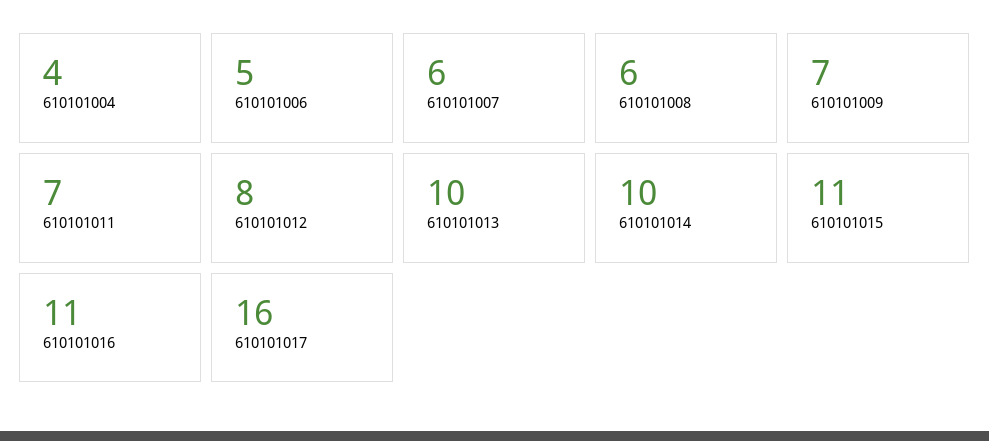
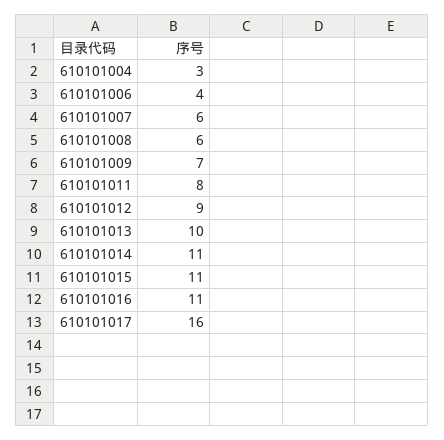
610101004: 4 -> 3
610101006: 5 -> 4
610101011: 7 -> 8
610101012: 8 -> 9
610101014: 10 -> 11

